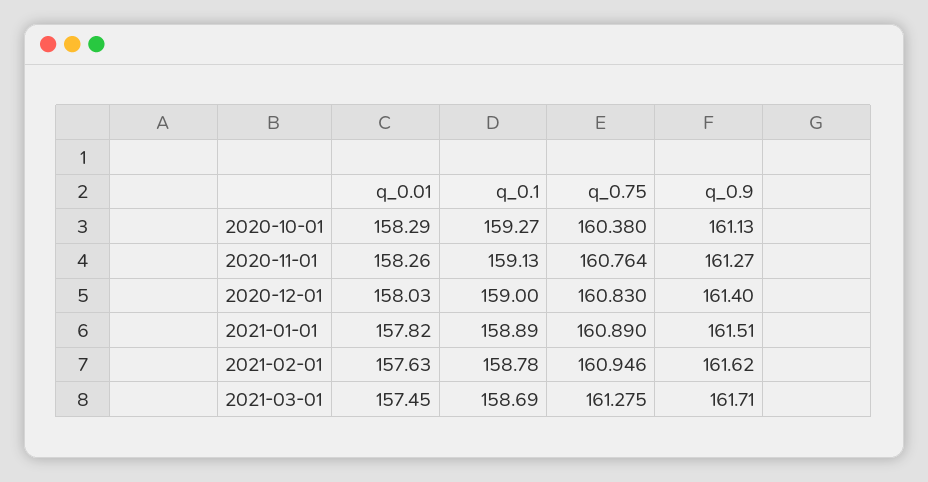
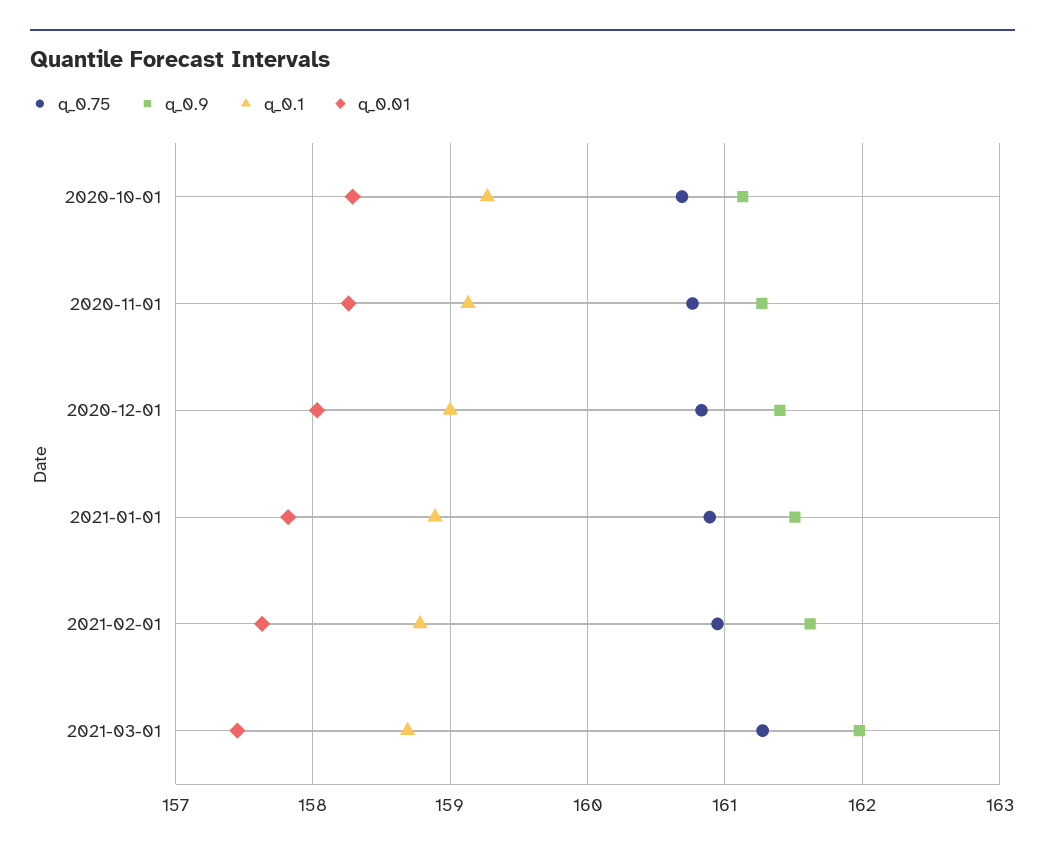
q_0.75, 2020-10-01: 160.38 -> 160.7
q_0.9, 2021-03-01: 161.71 -> 162

